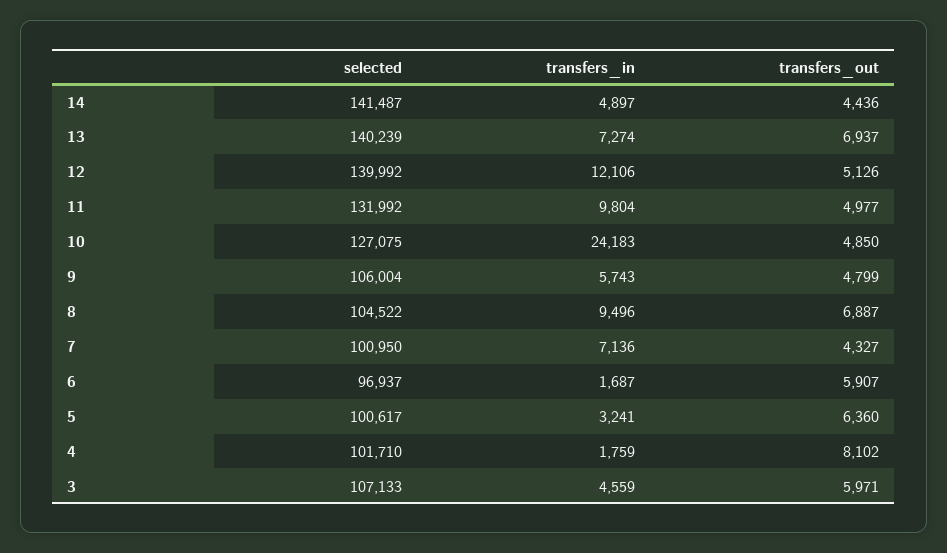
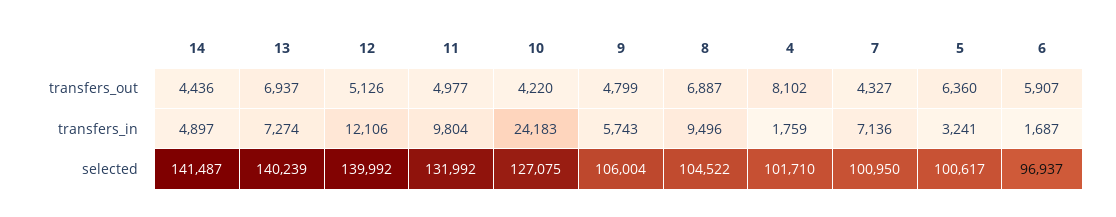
transfers_out, 10: 4850 -> 4220
selected, 3: 107133 -> none
transfers_in, 3: 4559 -> none
transfers_out, 3: 5971 -> none

